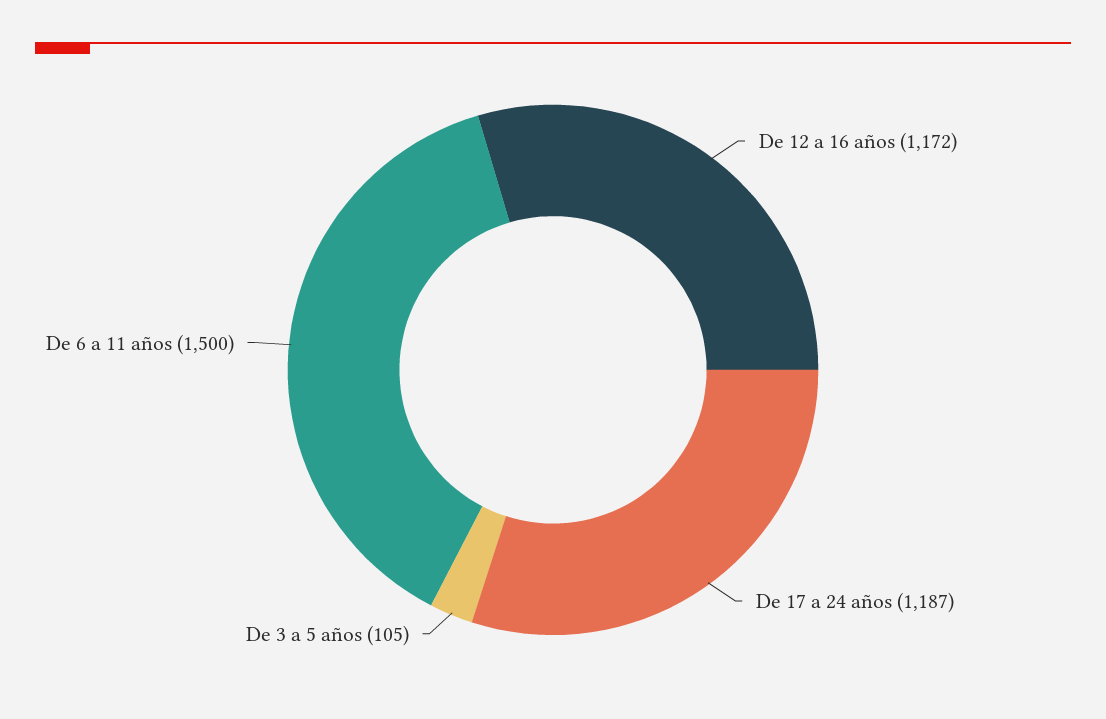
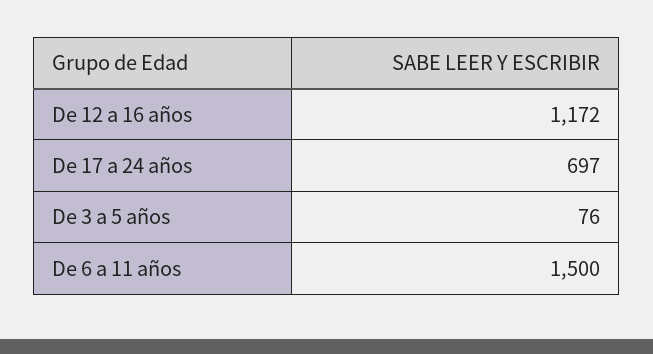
De 17 a 24 años: 1187 -> 697
De 3 a 5 años: 105 -> 76

